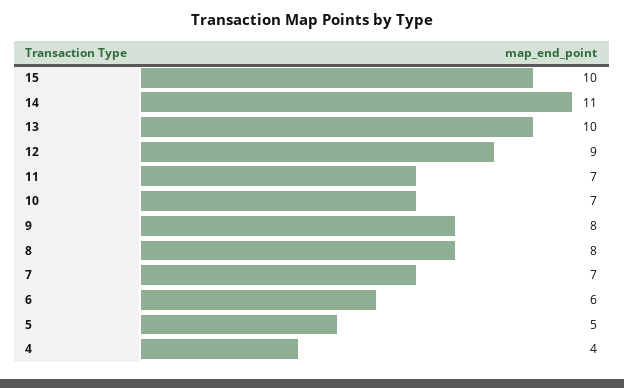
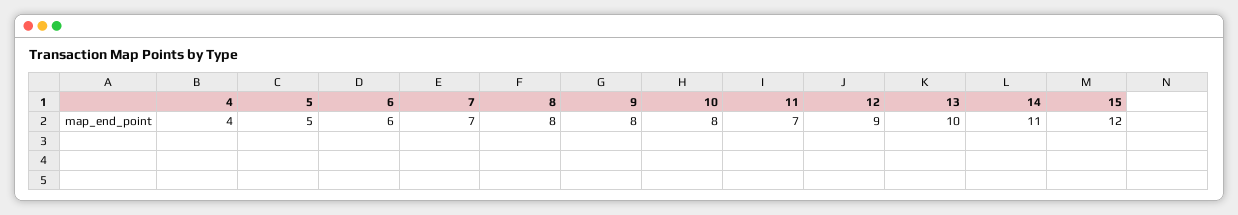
15: 10 -> 12
10: 7 -> 8

